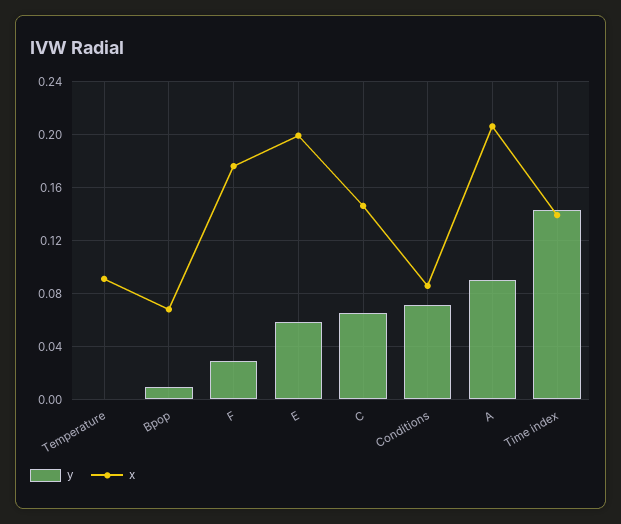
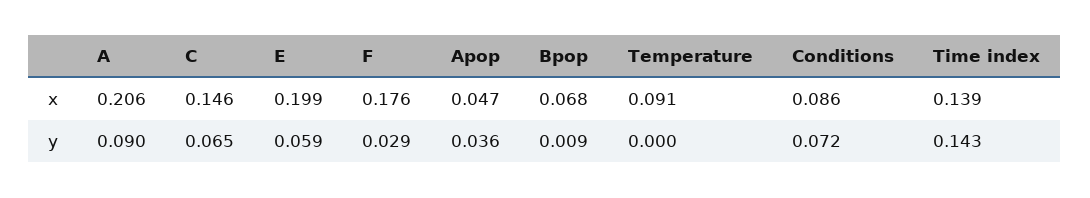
x, Apop: none -> 0.047
y, Apop: none -> 0.036

